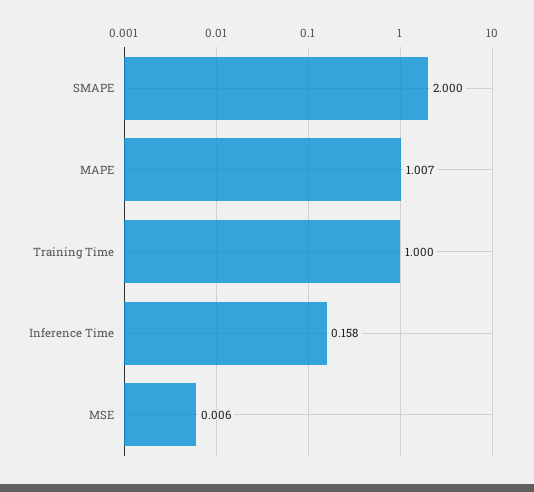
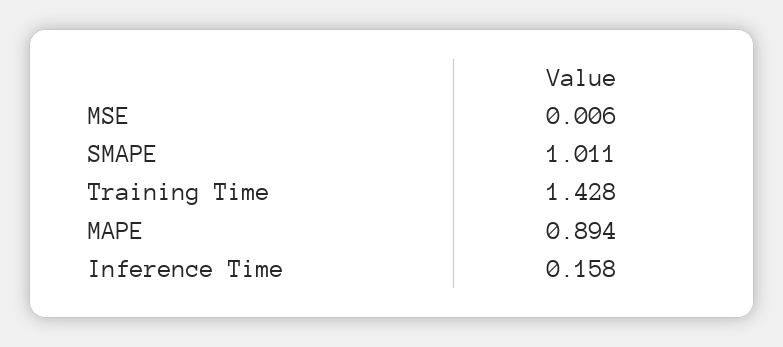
SMAPE: 2 -> 1.011
MAPE: 1.007 -> 0.894
Training Time: 1 -> 1.428

